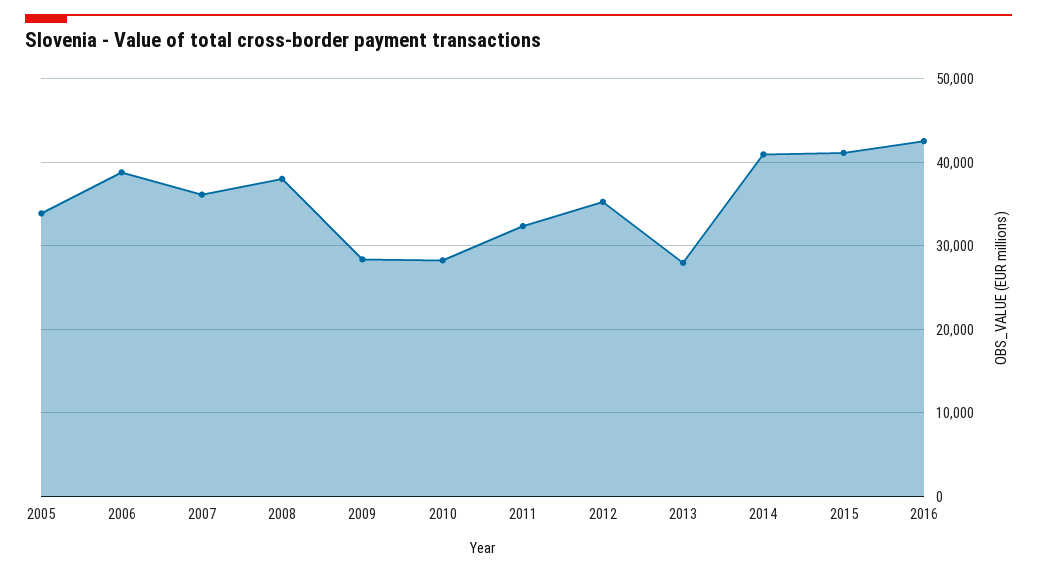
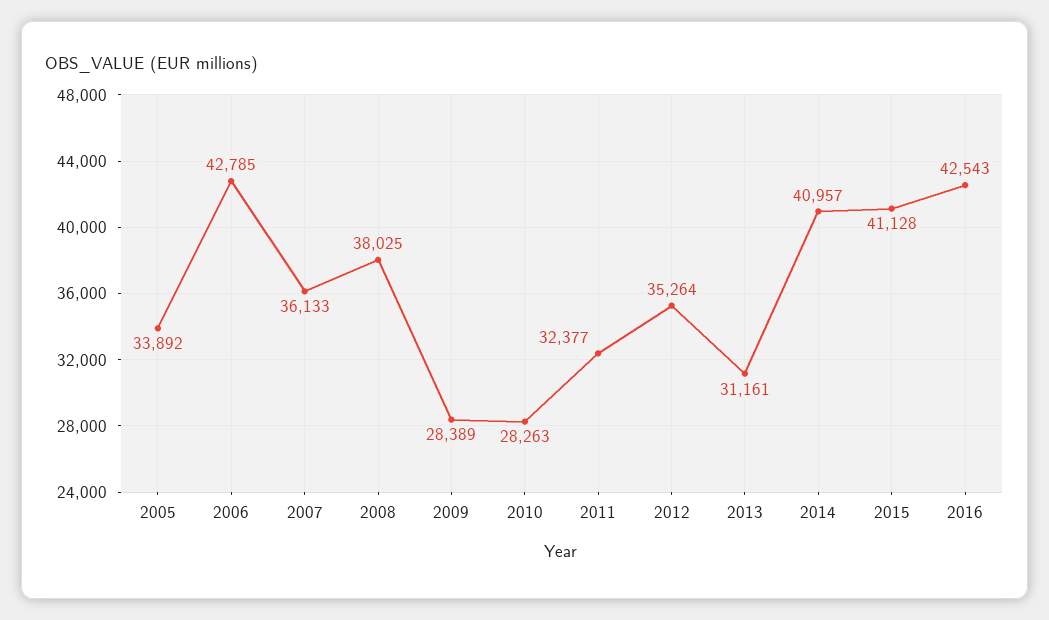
2006: 39000 -> 42785
2013: 28000 -> 31161

